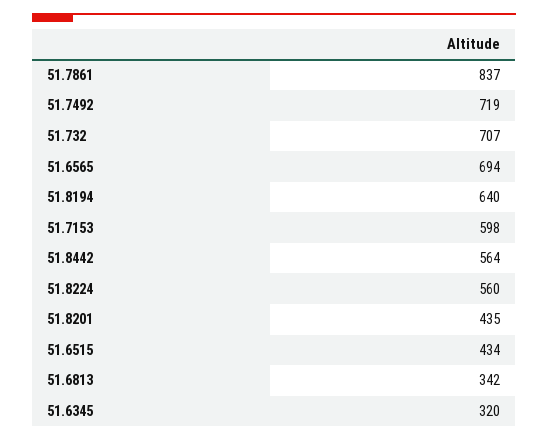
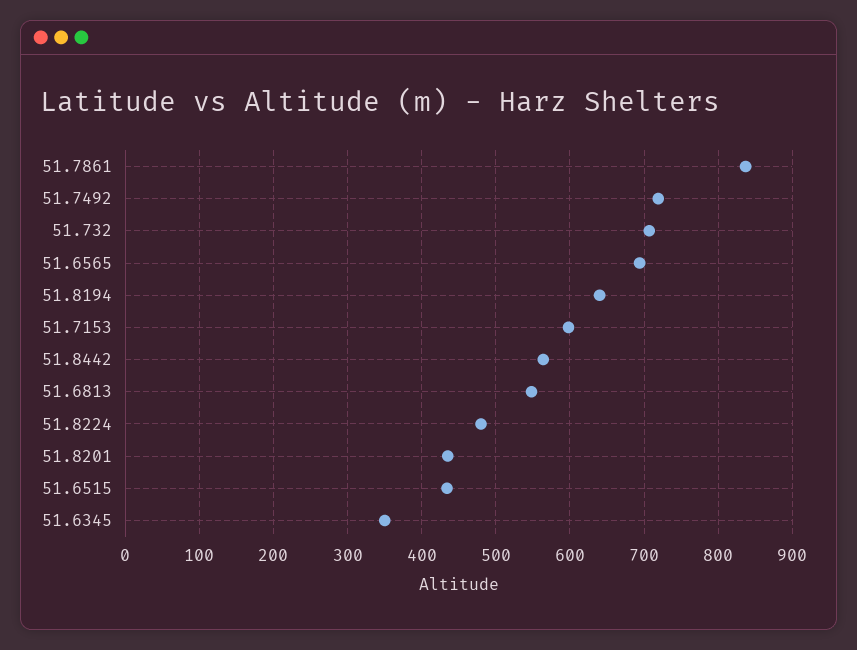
51.8224: 560 -> 480
51.6813: 342 -> 550
51.6345: 320 -> 350

